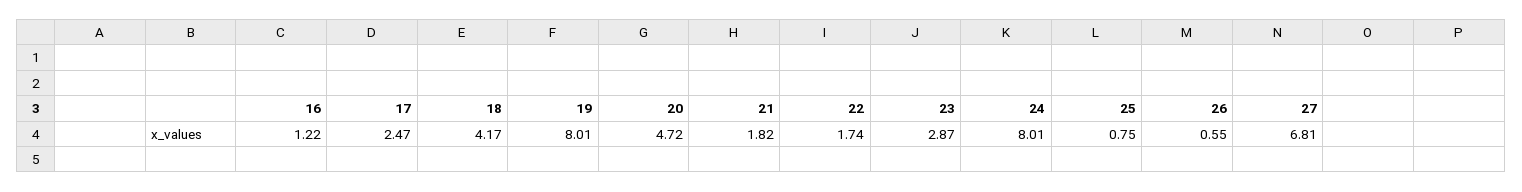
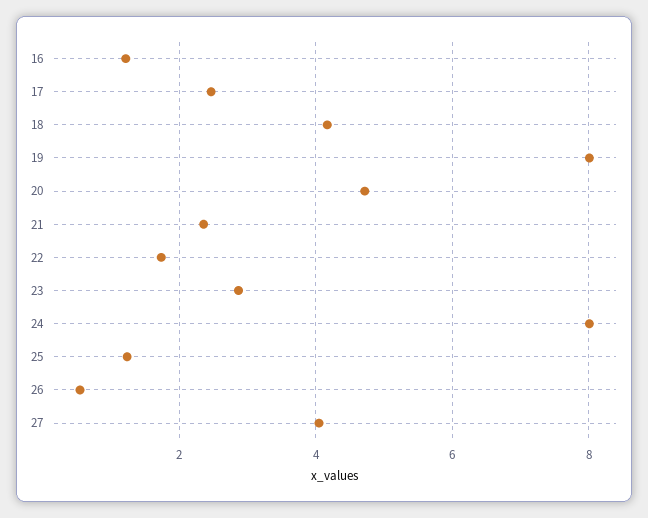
21: 1.82 -> 2.4
25: 0.75 -> 1.2
27: 6.81 -> 4

